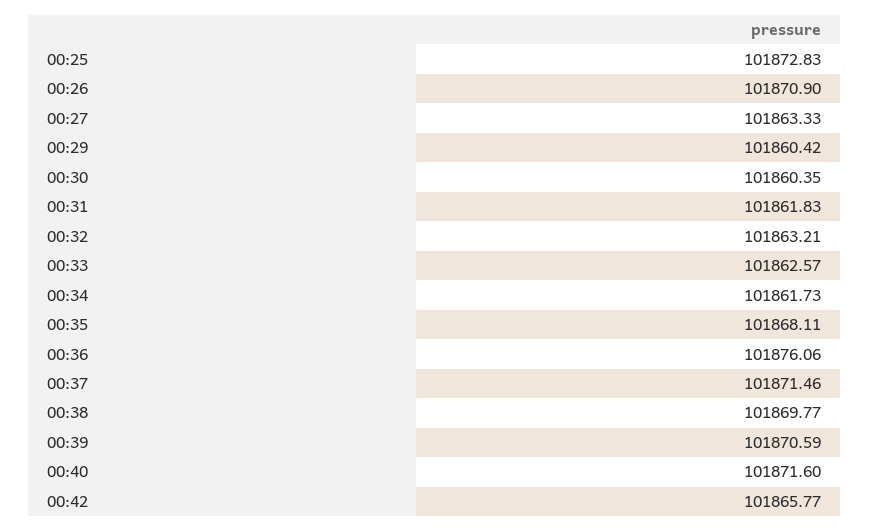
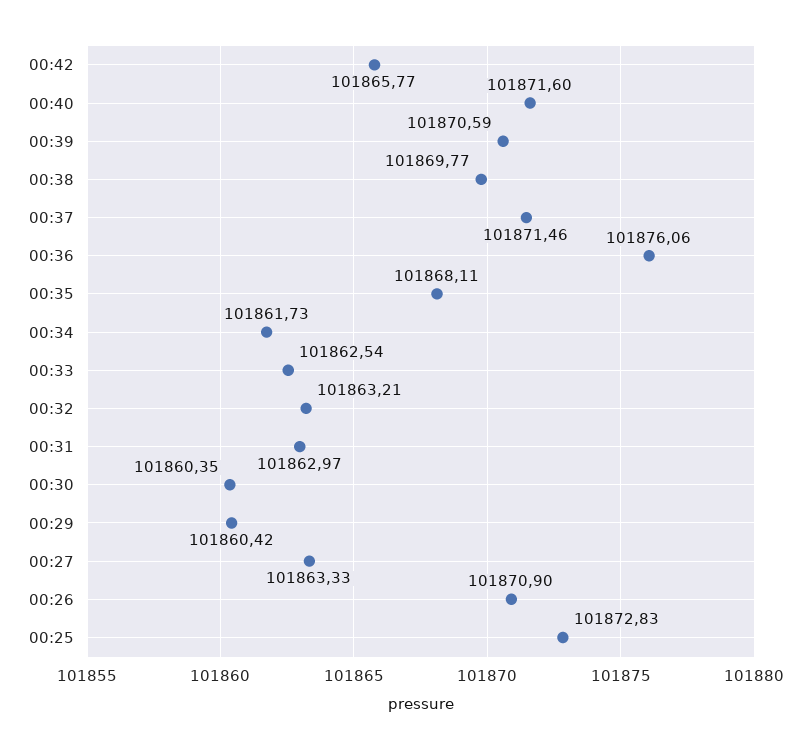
00:31: 101861.83 -> 101862.97
00:33: 101862.57 -> 101862.54

